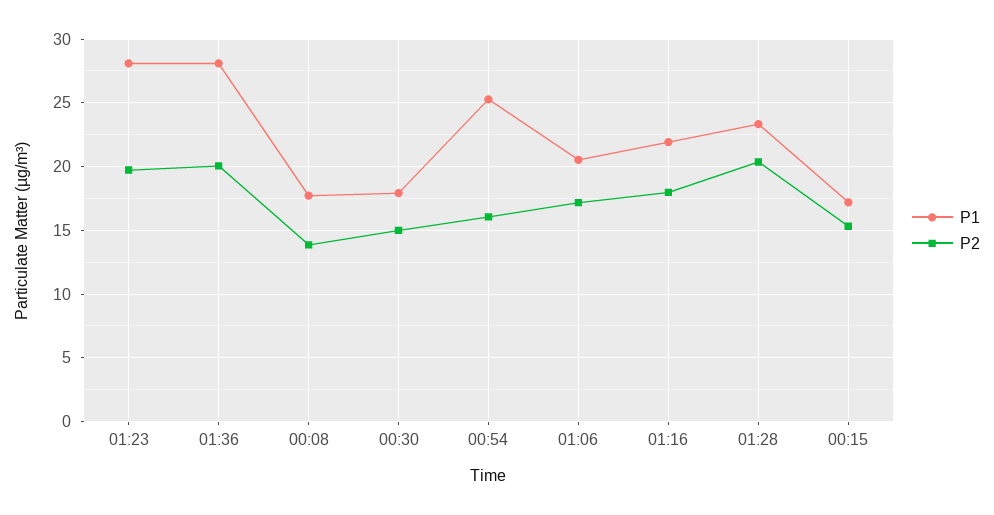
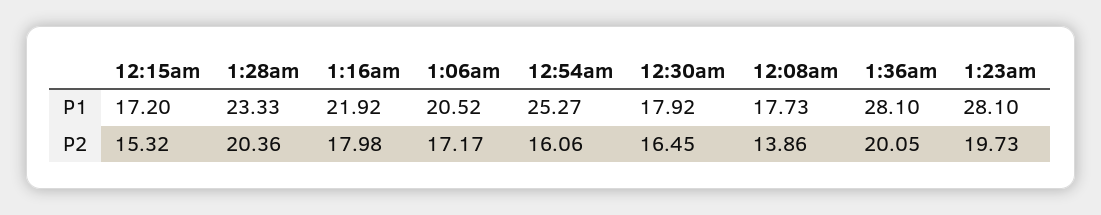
P2, 00:30: 15 -> 16.45

